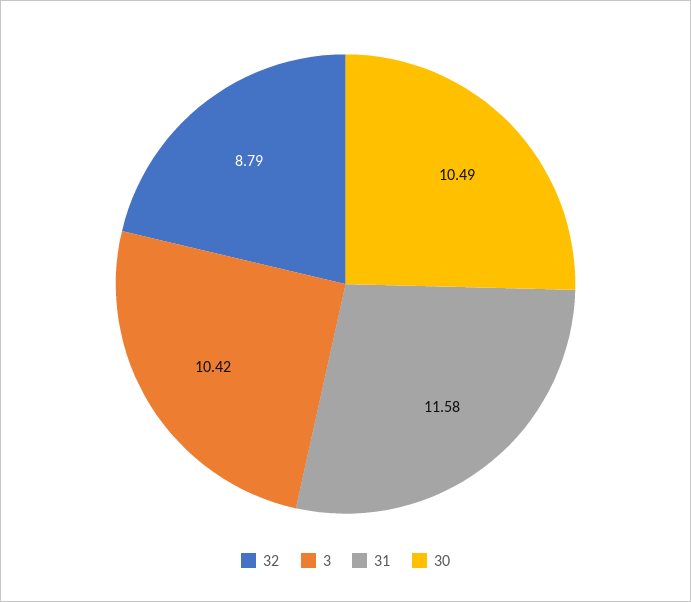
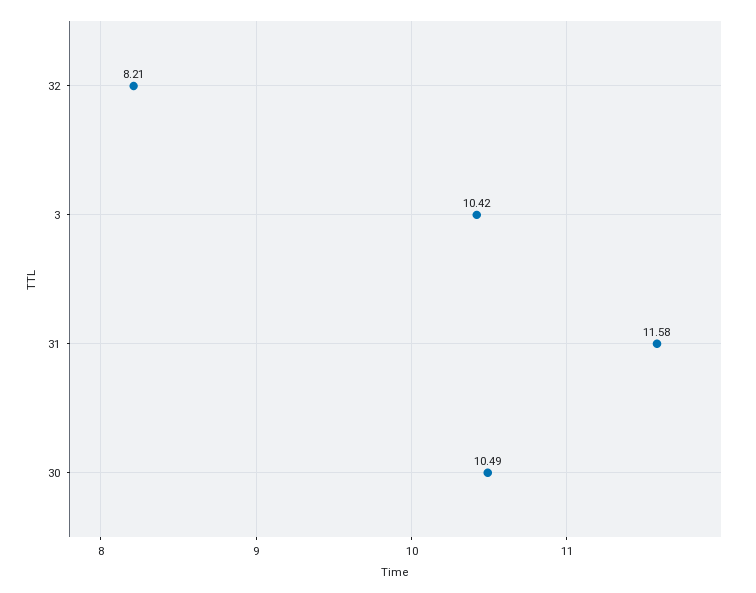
32: 8.79 -> 8.21

